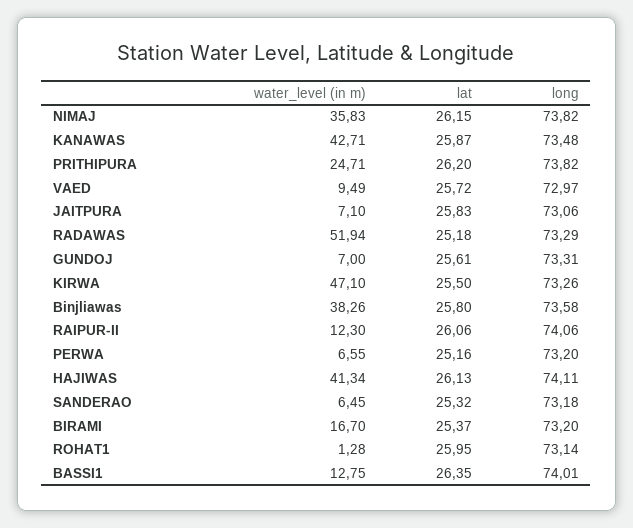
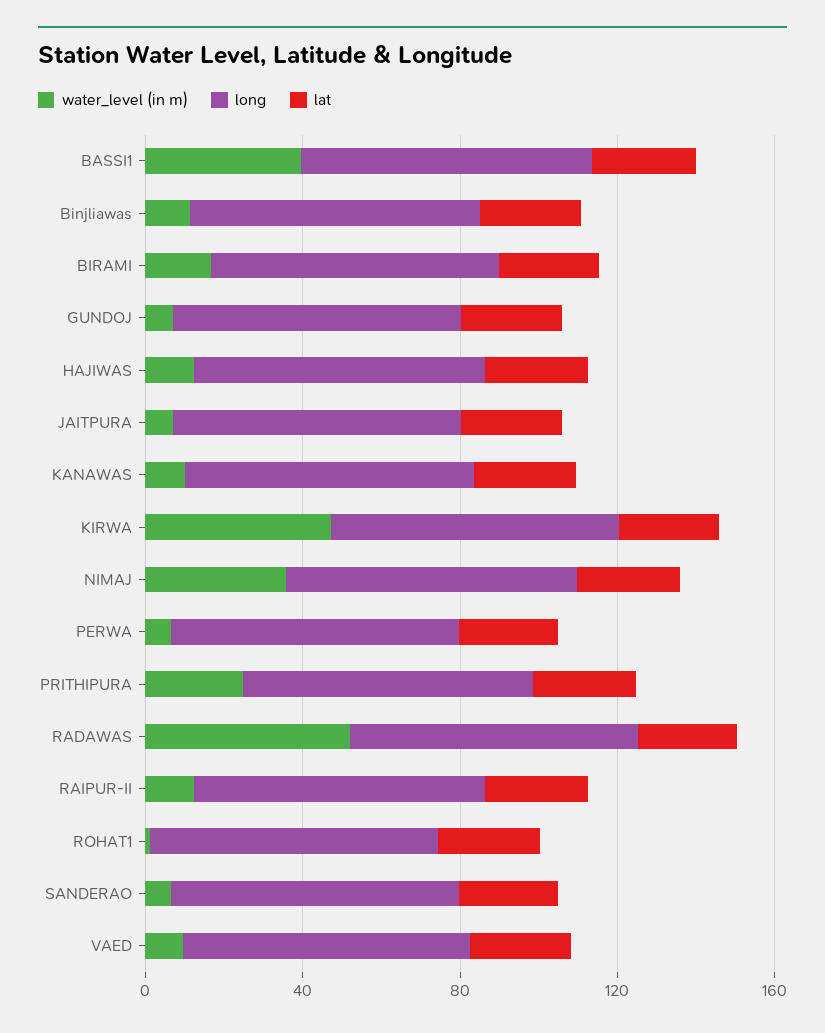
water_level (in m), KANAWAS: 42.71 -> 10
water_level (in m), Binjliawas: 38.26 -> 10
water_level (in m), HAJIWAS: 41.34 -> 10
water_level (in m), BASSI1: 12.75 -> 40

